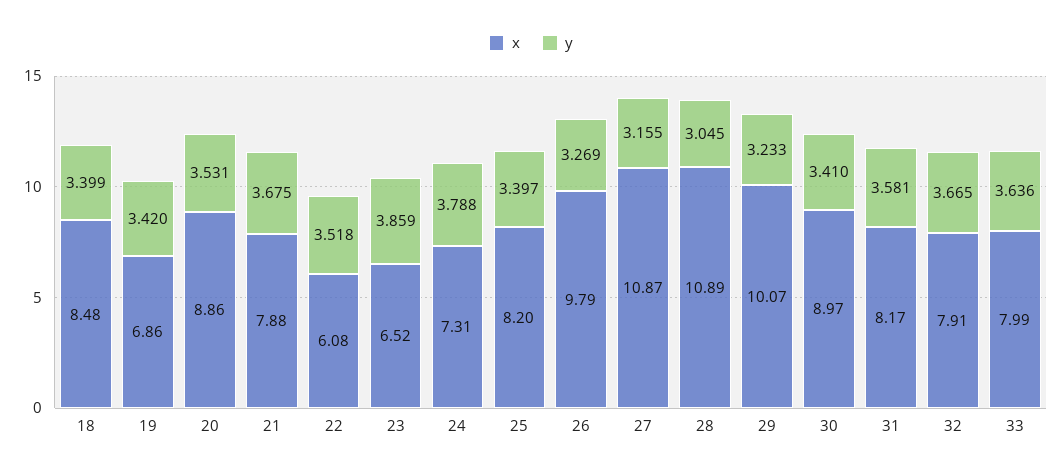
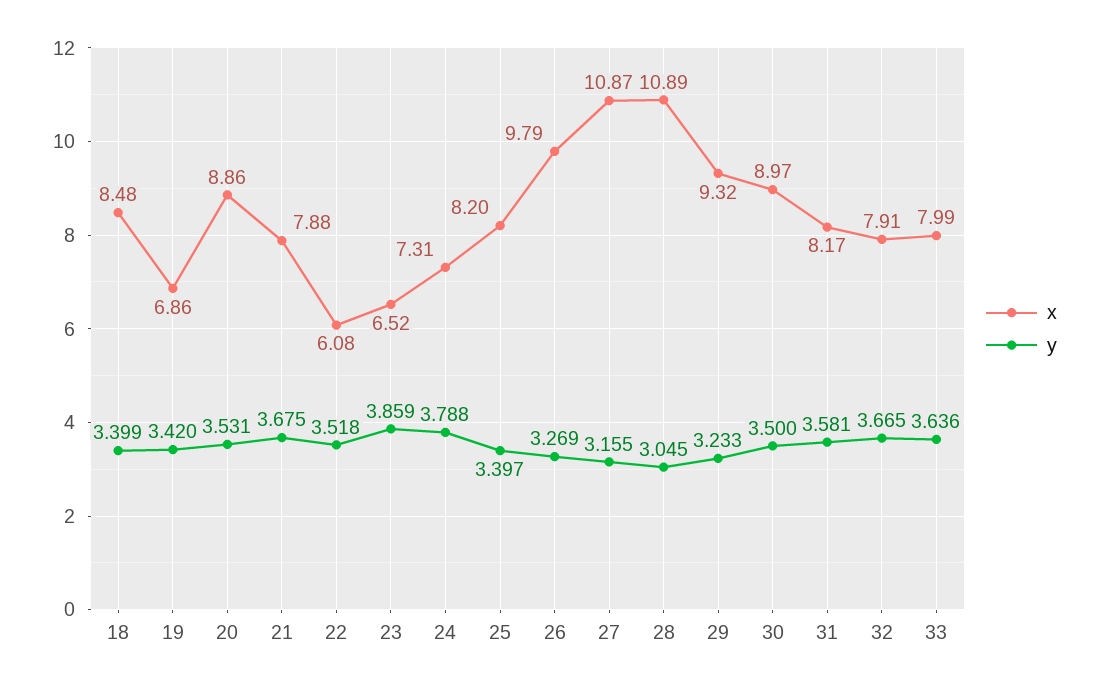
x, 29: 10.07 -> 9.32
y, 30: 3.41 -> 3.5

